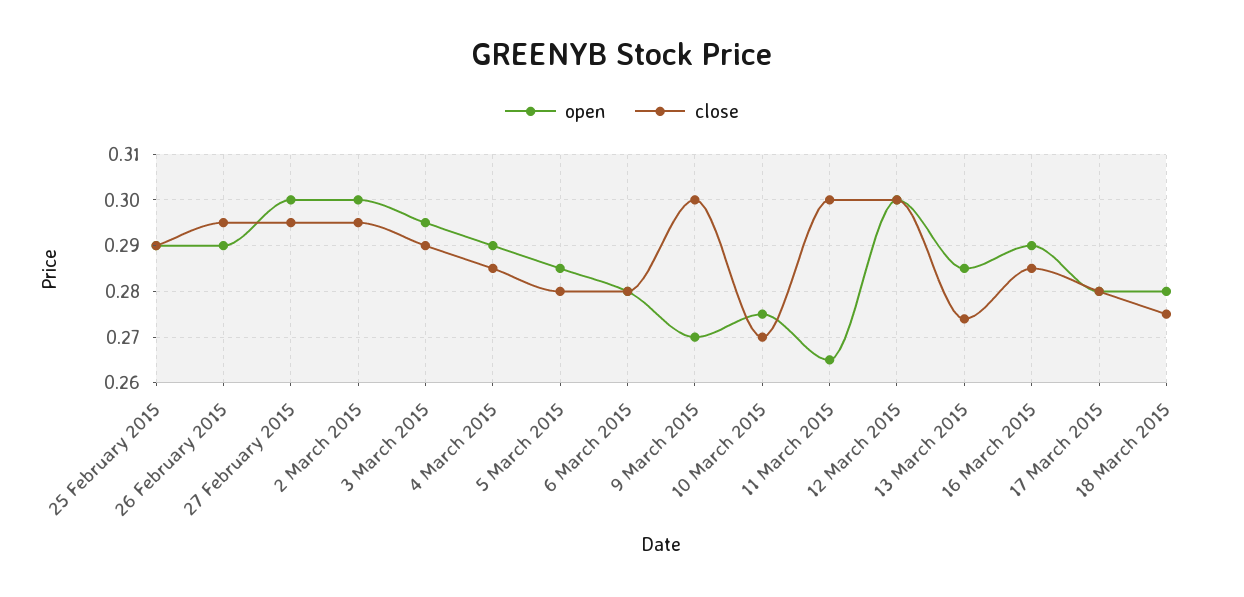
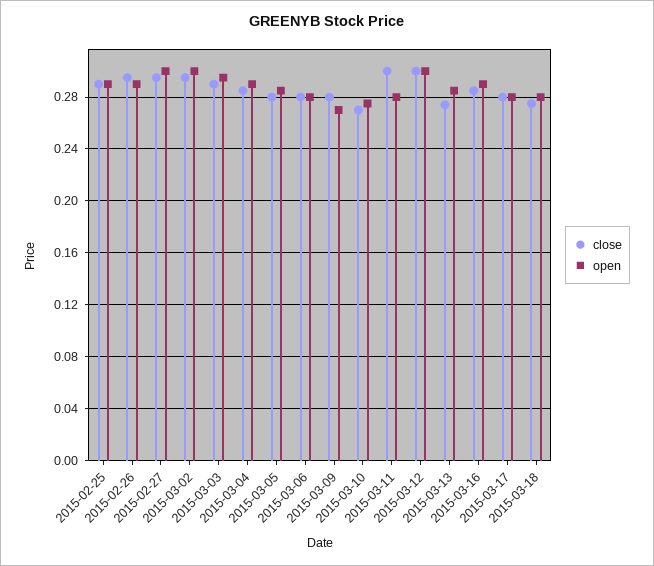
close, 9 March 2015: 0.3 -> 0.28
open, 11 March 2015: 0.265 -> 0.28

